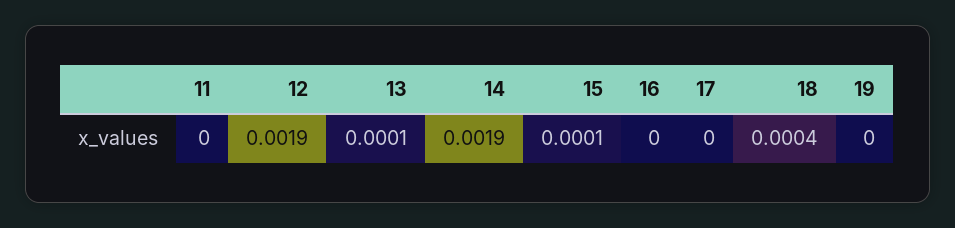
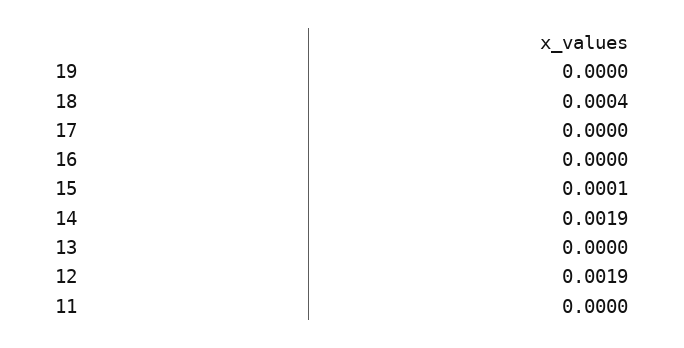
13: 0.0001 -> 0

